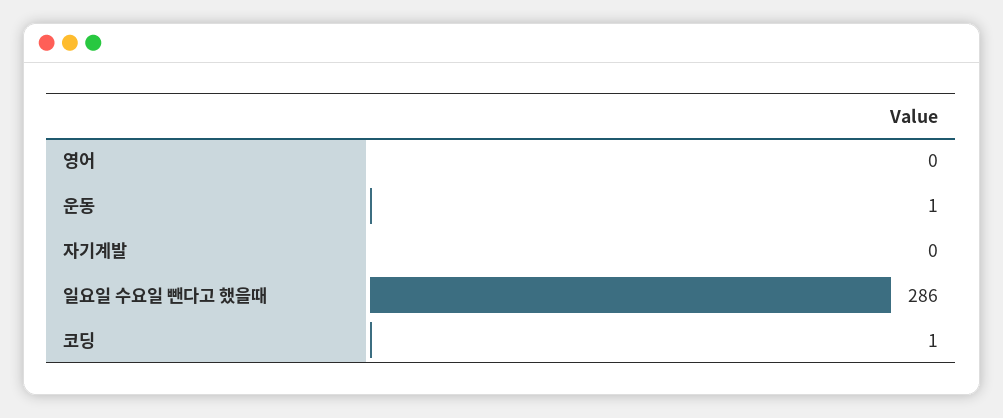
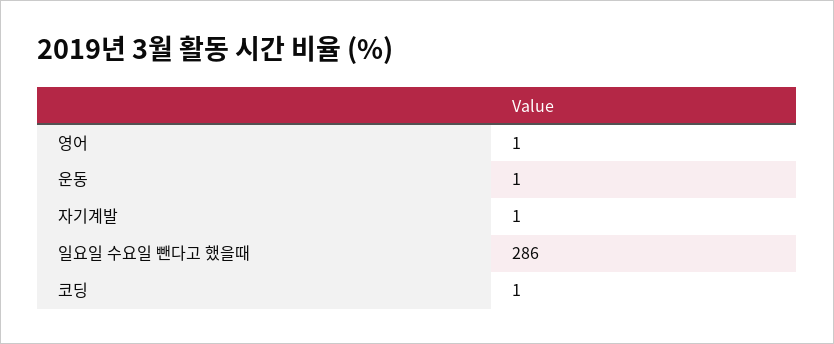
영어: 0 -> 1
자기계발: 0 -> 1

